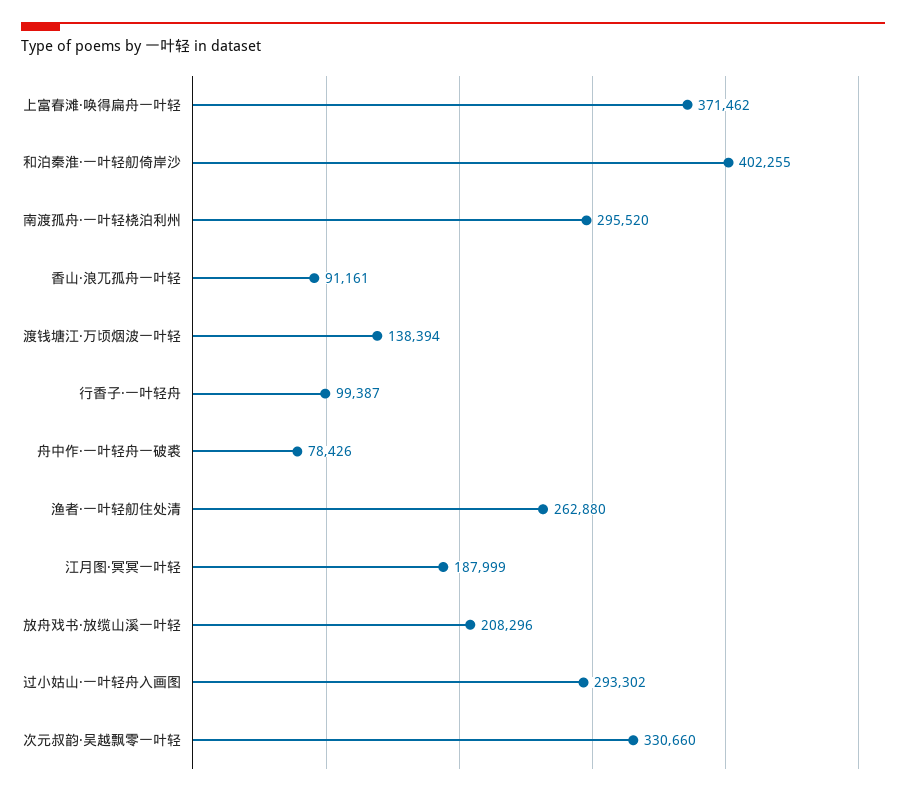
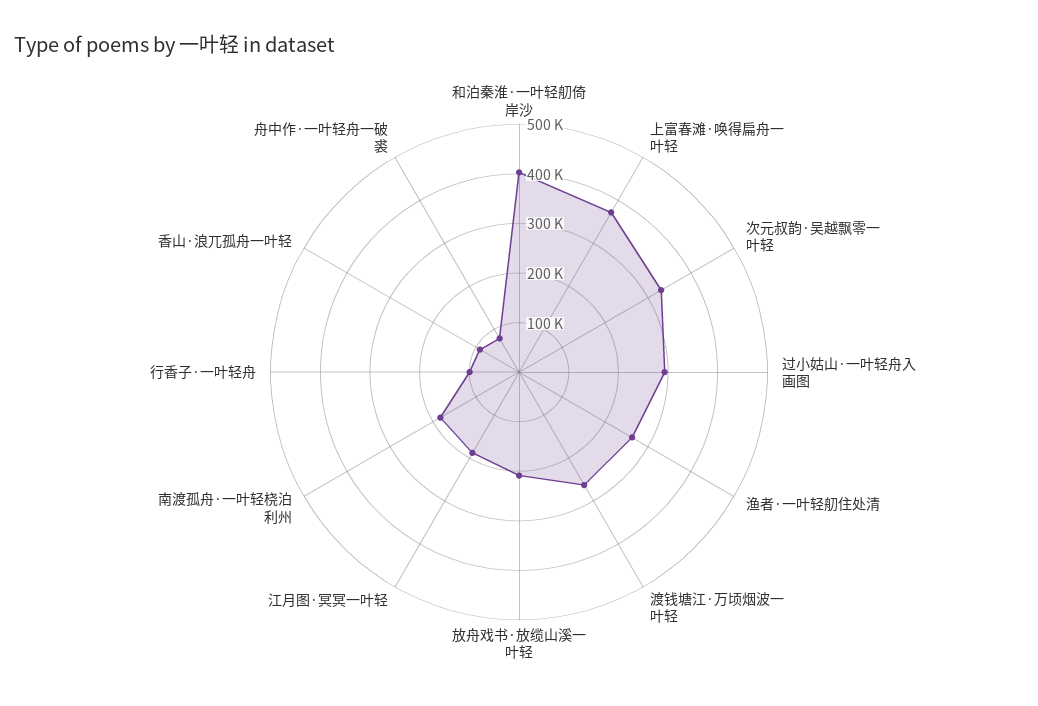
南渡孤舟·一叶轻桡泊利州: 295520 -> 180000
渡钱塘江·万顷烟波一叶轻: 138394 -> 260000

